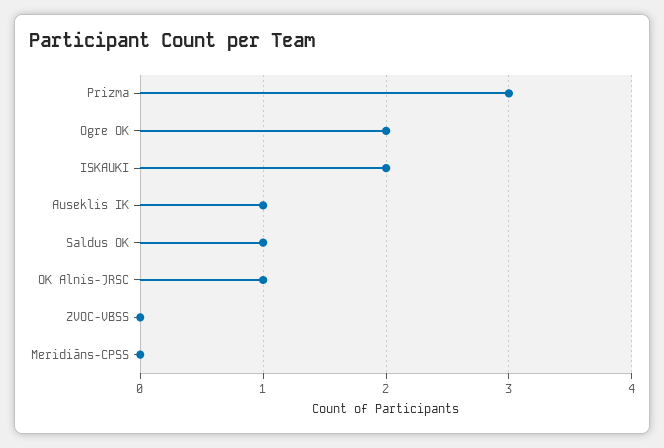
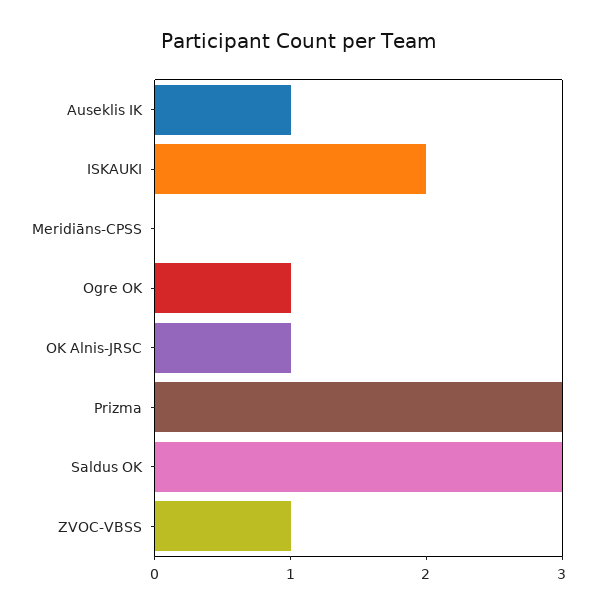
Ogre OK: 2 -> 1
Saldus OK: 1 -> 3
ZVOC-VBSS: 0 -> 1

